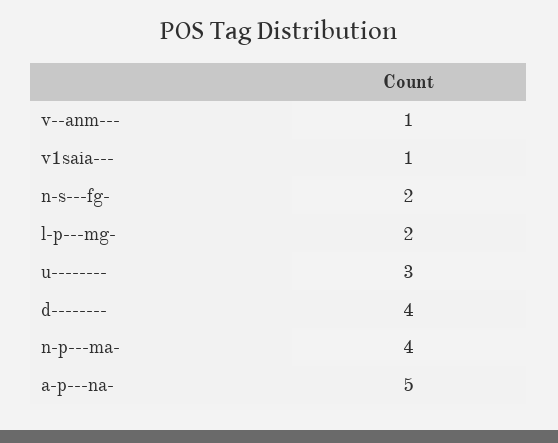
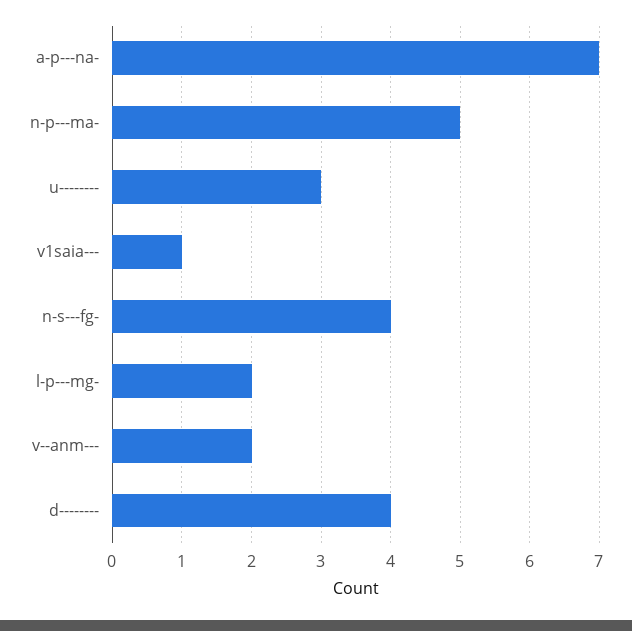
v--anm---: 1 -> 2
n-s---fg-: 2 -> 4
n-p---ma-: 4 -> 5
a-p---na-: 5 -> 7

